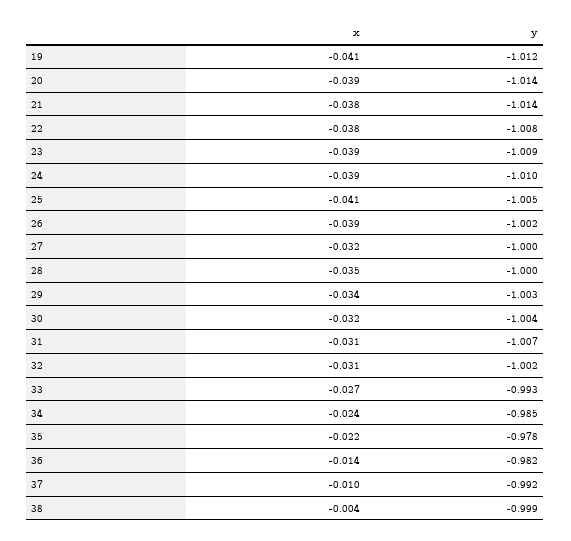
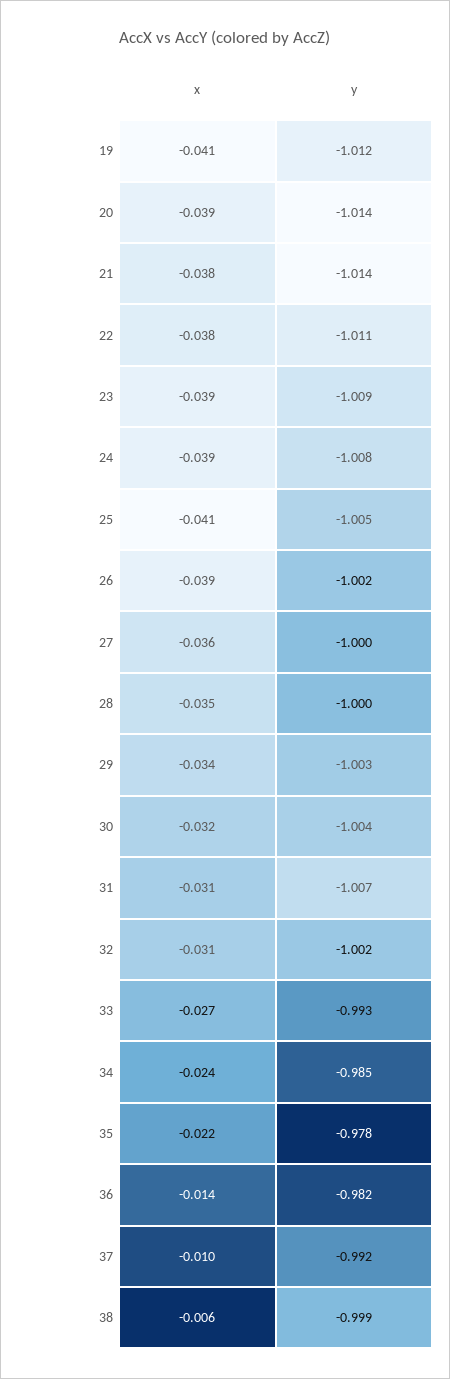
y, 22: -1.008 -> -1.011
y, 24: -1.01 -> -1.008
x, 27: -0.032 -> -0.036
x, 38: -0.004 -> -0.006

